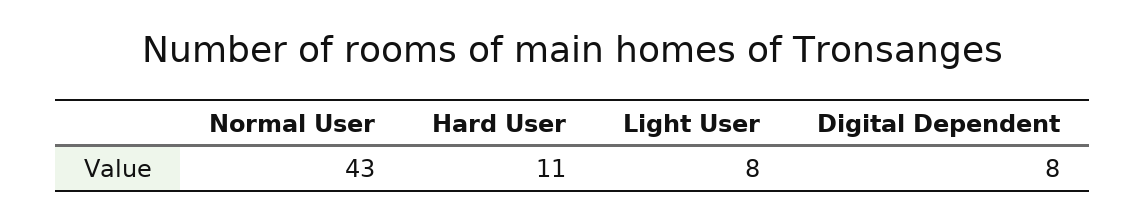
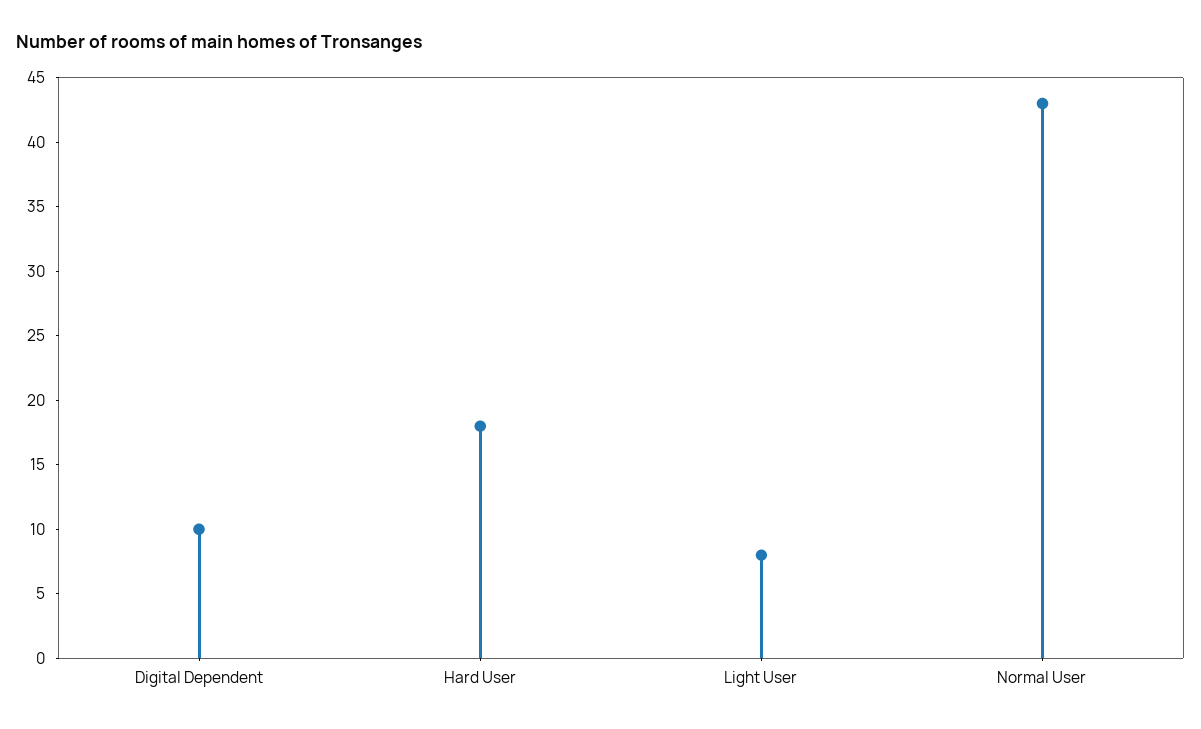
Hard User: 11 -> 18
Digital Dependent: 8 -> 10

